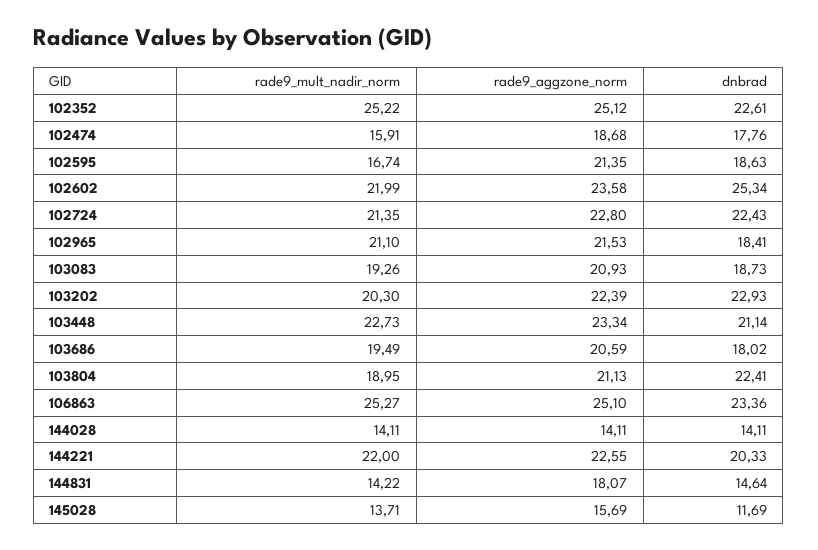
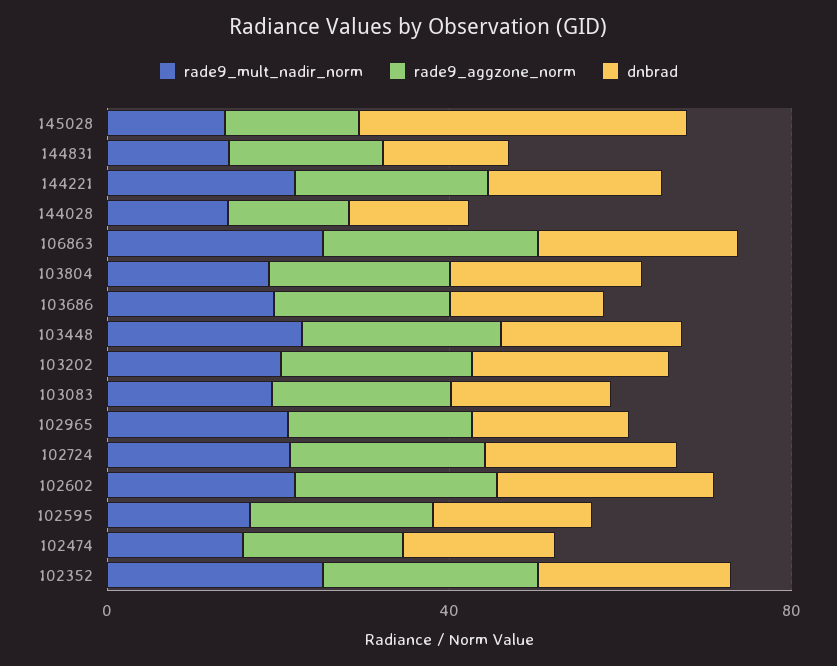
dnbrad, 145028: 11.69 -> 40

